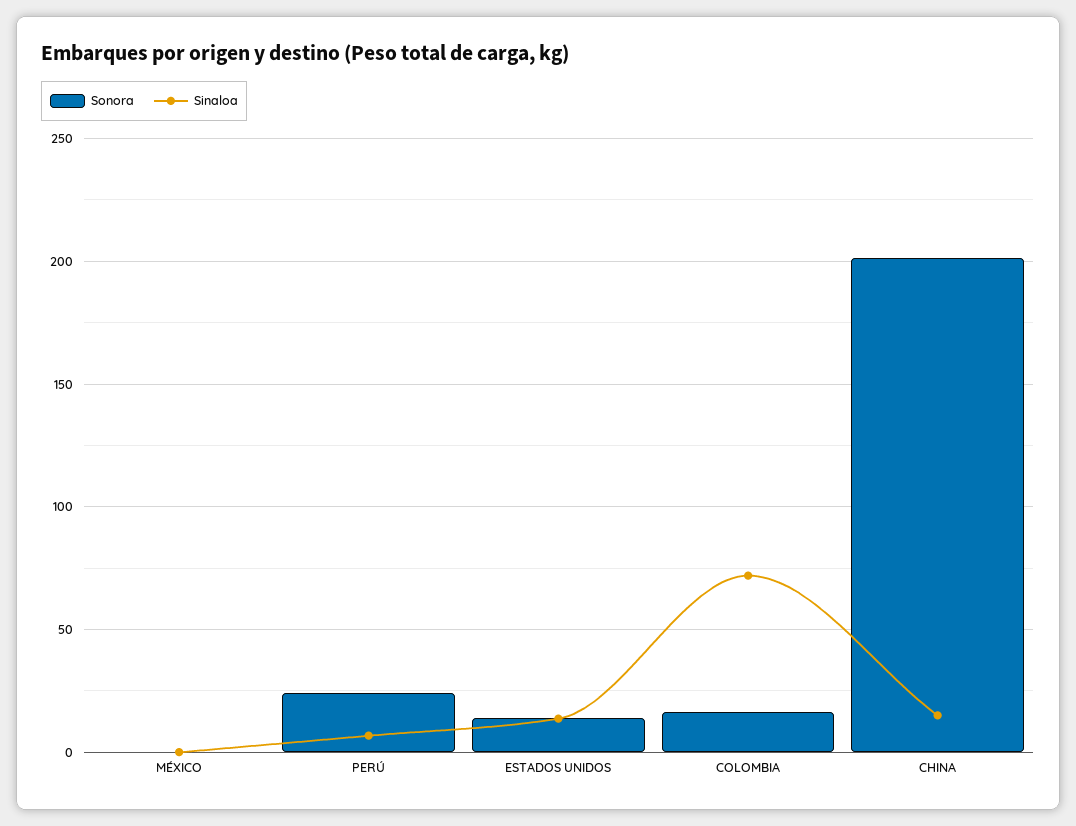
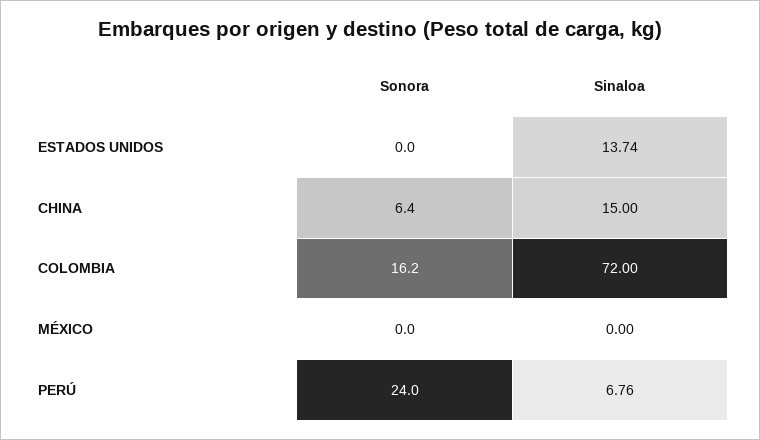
Sonora, ESTADOS UNIDOS: 15 -> 0
Sonora, CHINA: 200 -> 6.4

